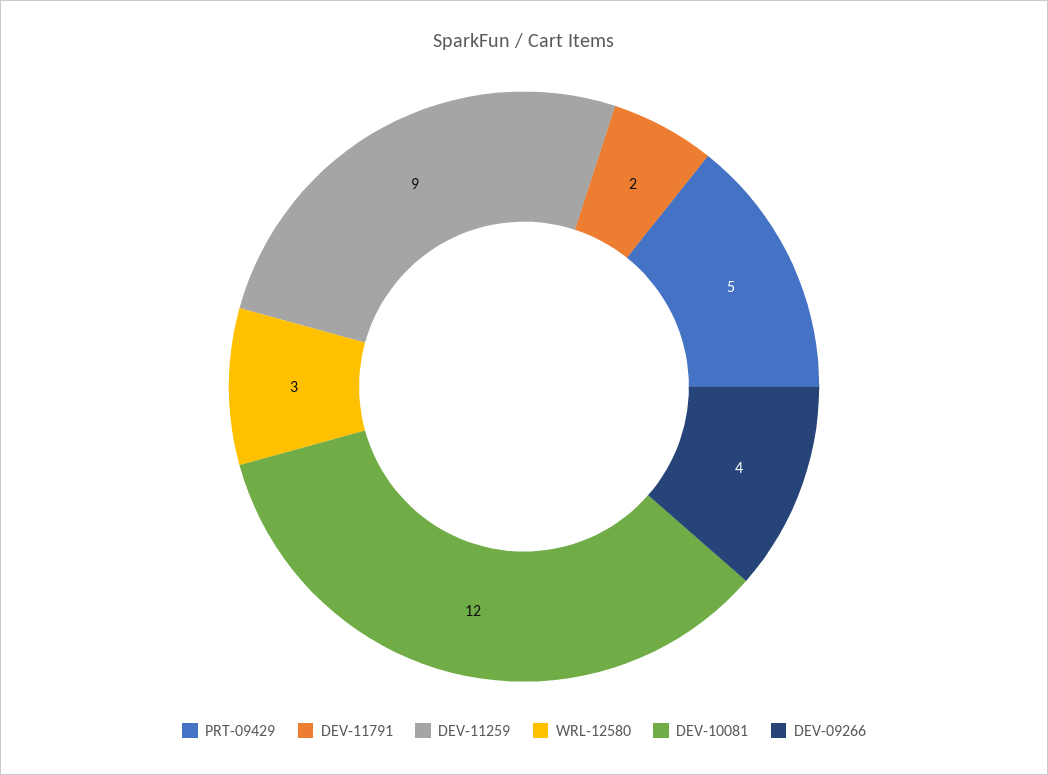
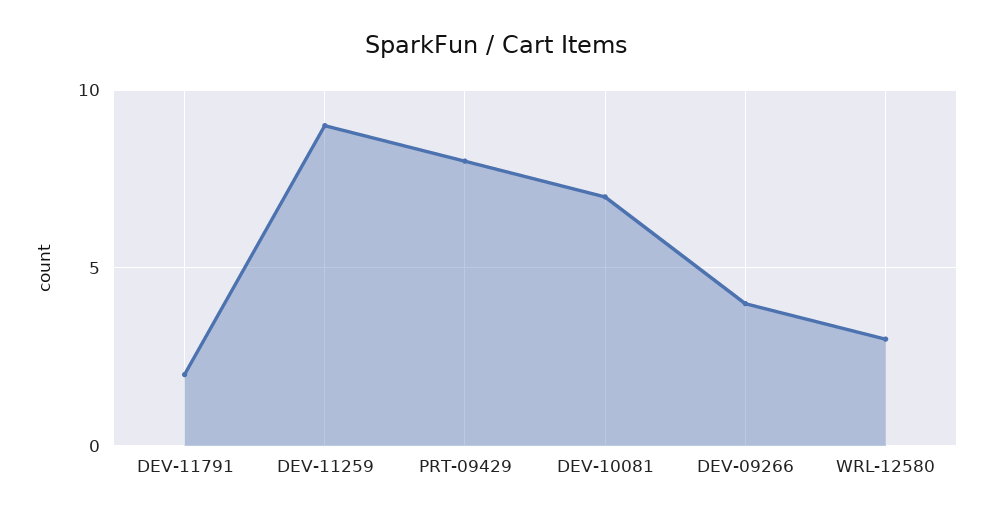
PRT-09429: 5 -> 8
DEV-10081: 12 -> 7

